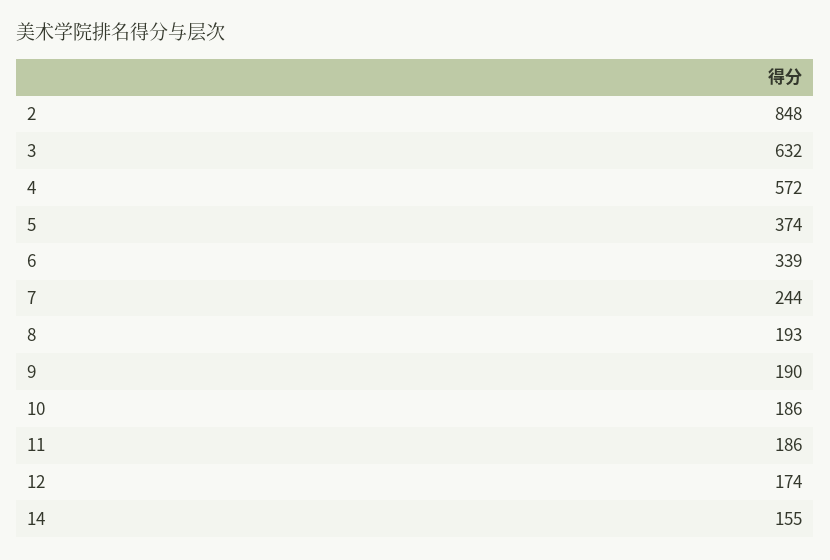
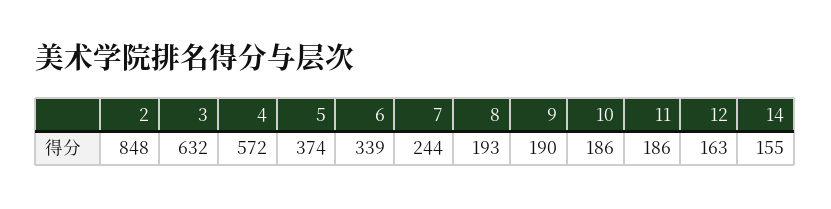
12: 174 -> 163

